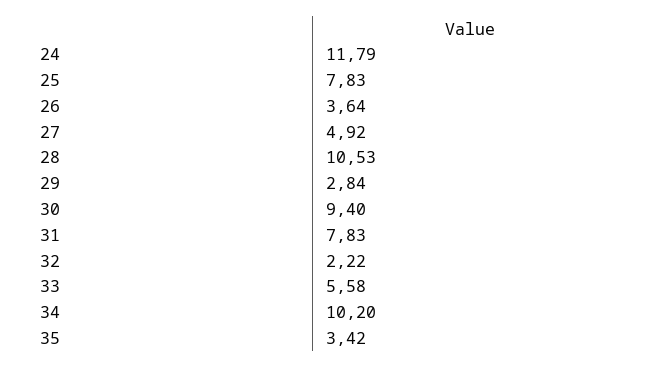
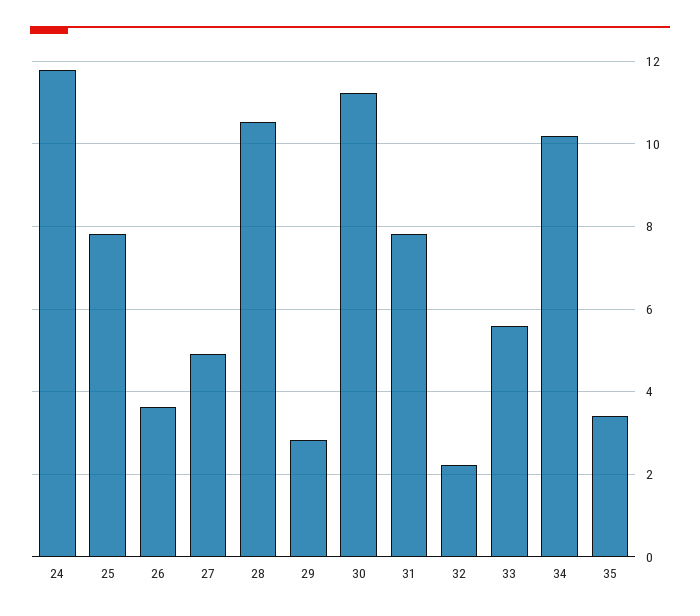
30: 9.4 -> 11.2

